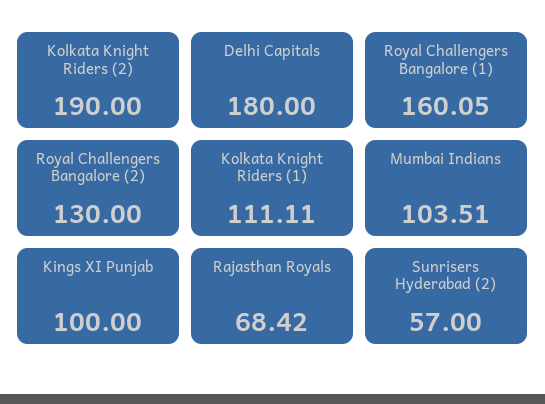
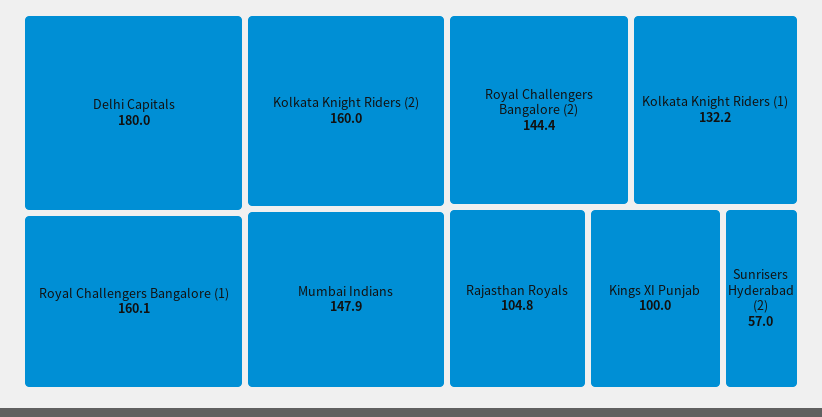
Kolkata Knight Riders (2): 190 -> 160
Royal Challengers Bangalore (2): 130 -> 144.4
Kolkata Knight Riders (1): 111.11 -> 132.2
Mumbai Indians: 103.51 -> 147.9
Rajasthan Royals: 68.42 -> 104.8

